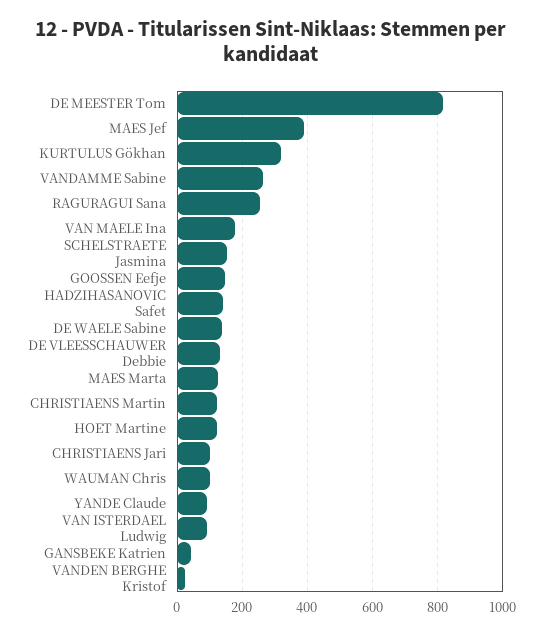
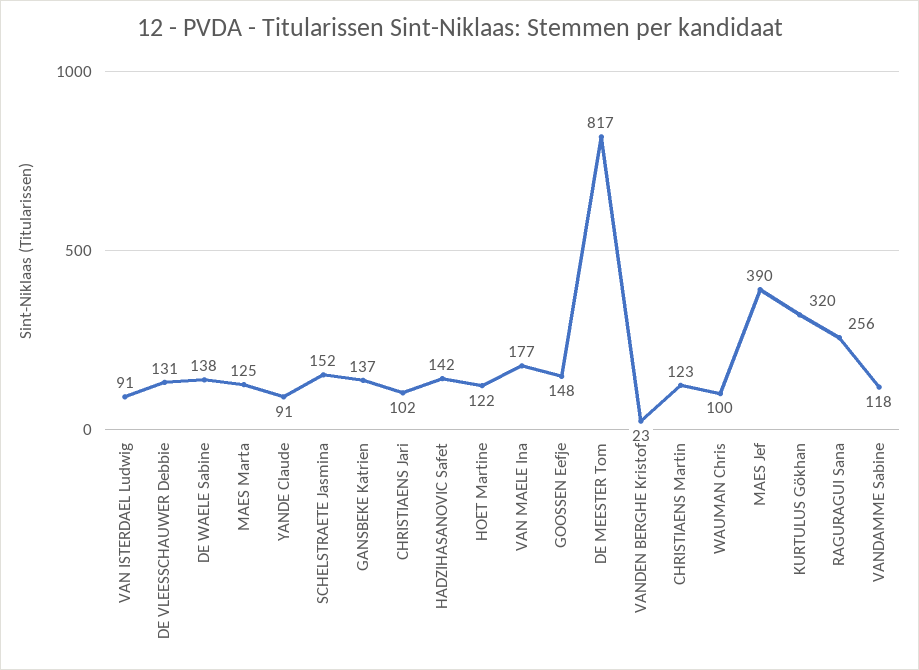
VANDAMME Sabine: 260 -> 118
GANSBEKE Katrien: 40 -> 137

